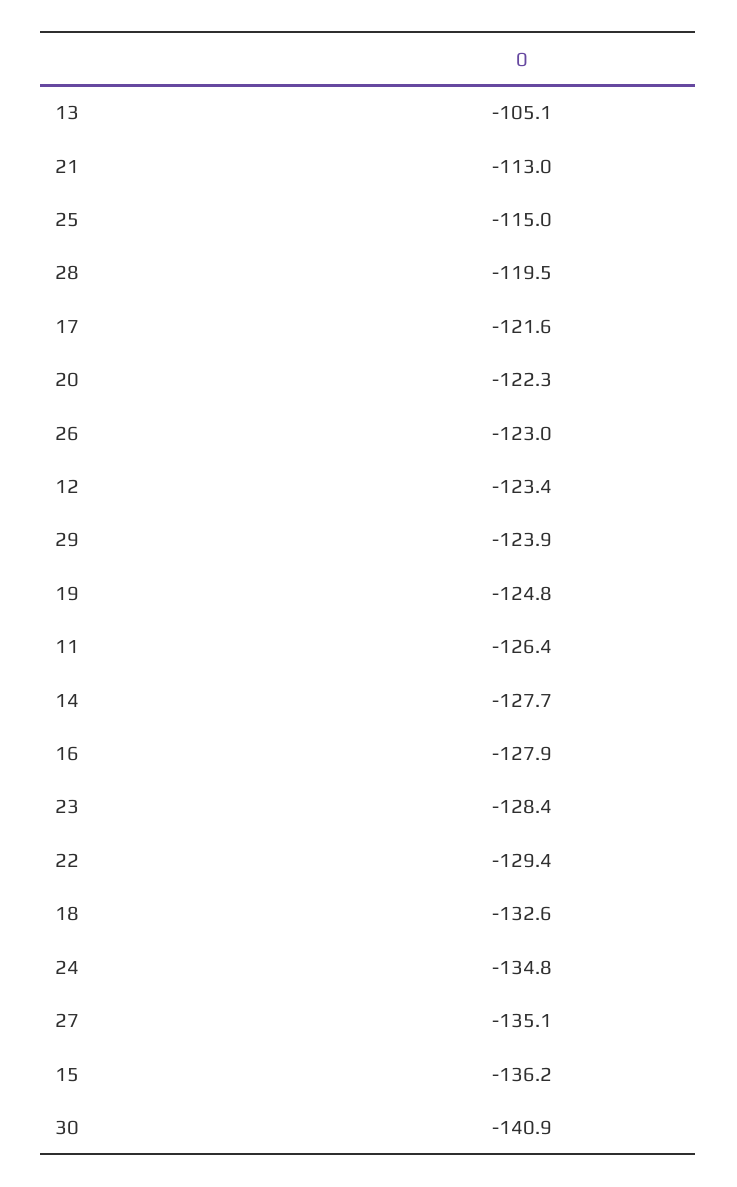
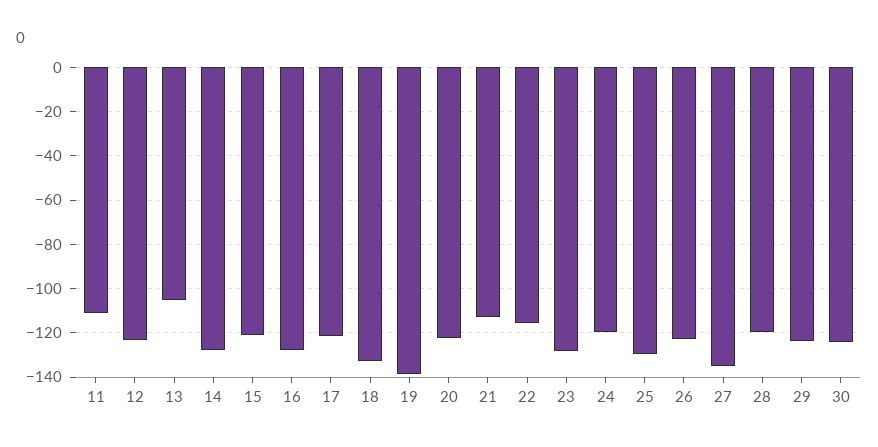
25: -115 -> -130
19: -124.8 -> -140
11: -126.4 -> -110
22: -129.4 -> -115
24: -134.8 -> -120
15: -136.2 -> -120
30: -140.9 -> -125

